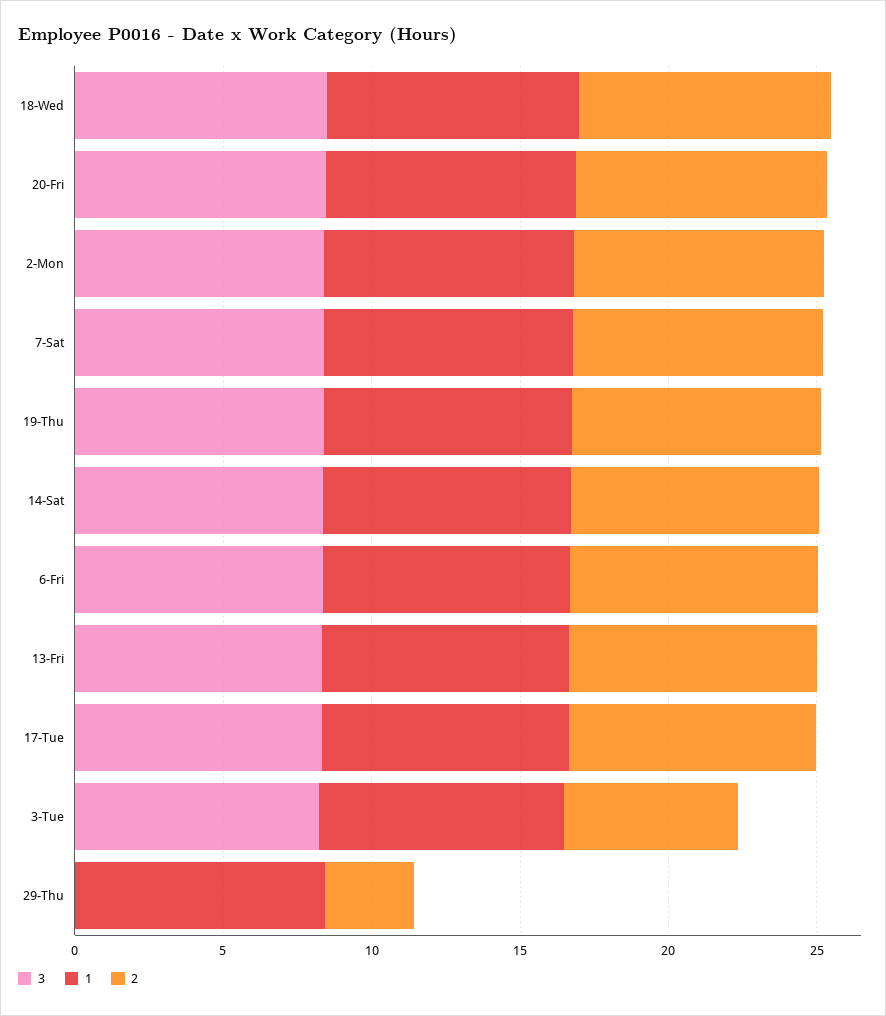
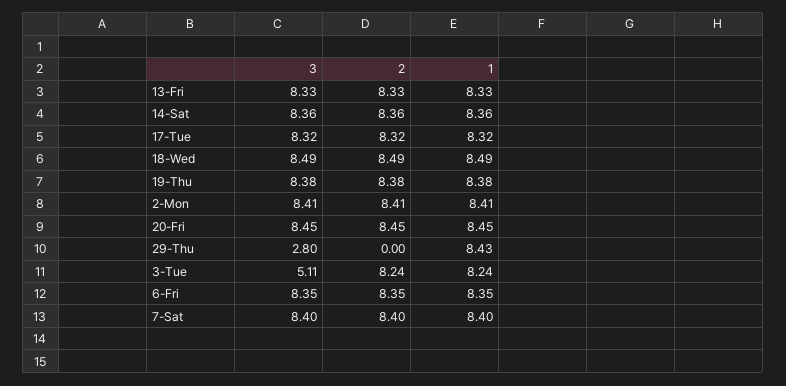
3, 3-Tue: 8 -> 5.11
2, 3-Tue: 6 -> 8.24
3, 29-Thu: 0 -> 2.8
2, 29-Thu: 3 -> 0

